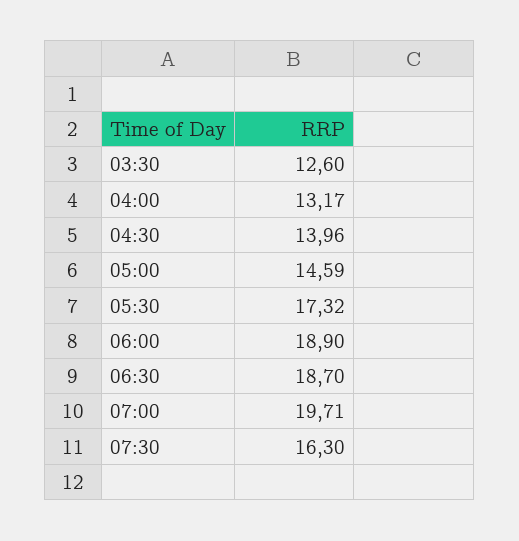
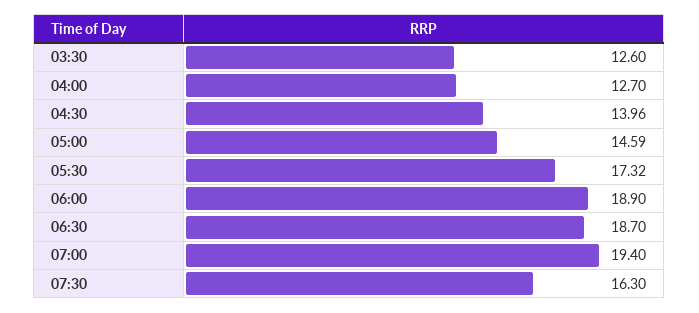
04:00: 13.17 -> 12.7
07:00: 19.71 -> 19.4

